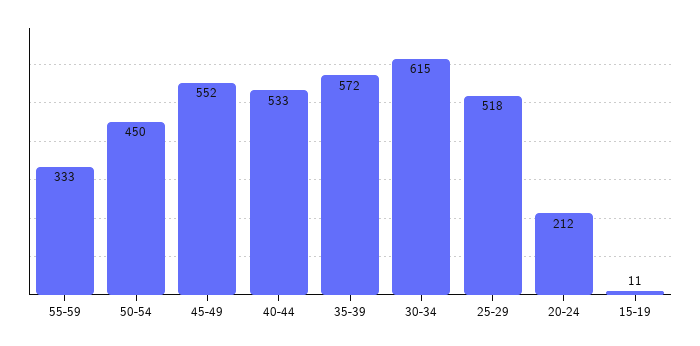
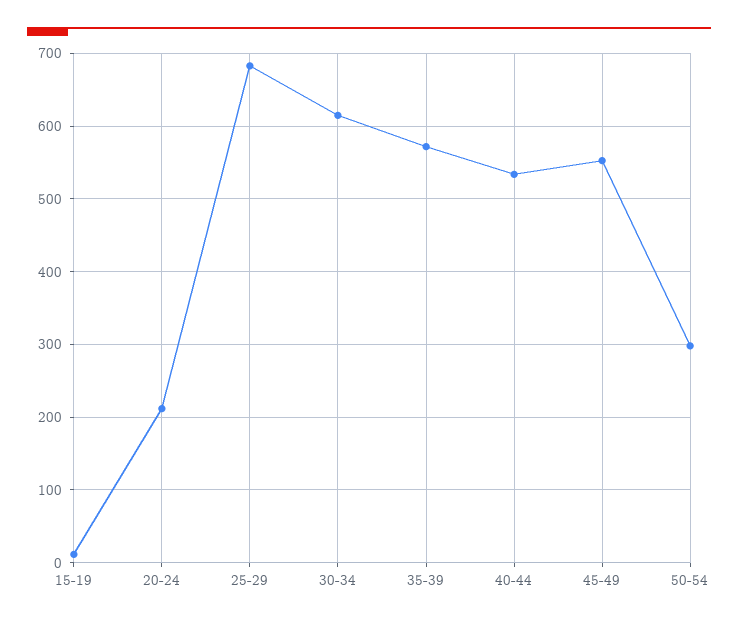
55-59: 333 -> none
50-54: 450 -> 300
25-29: 518 -> 680

